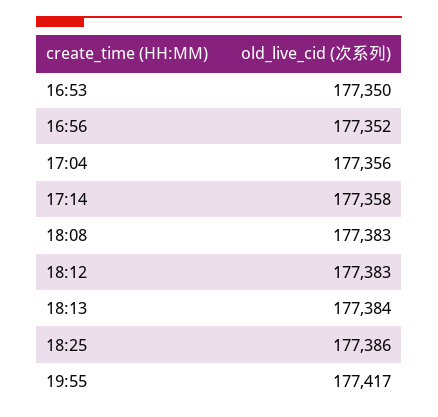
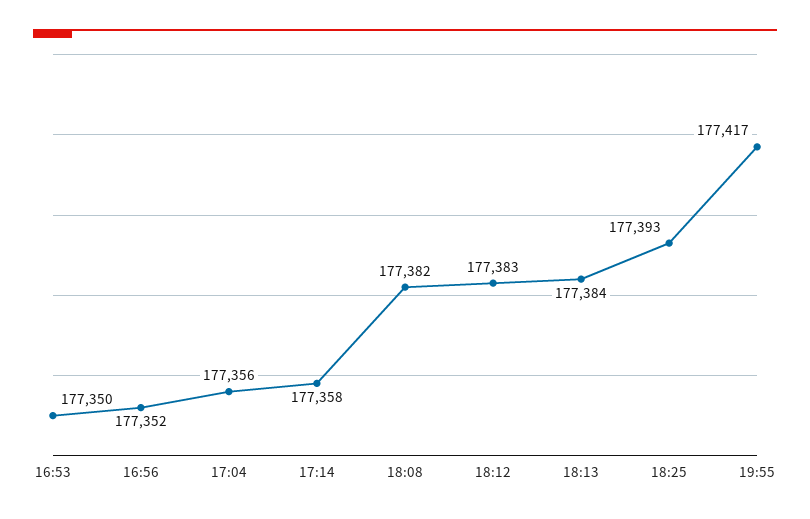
18:08: 177383 -> 177382
18:25: 177386 -> 177393

